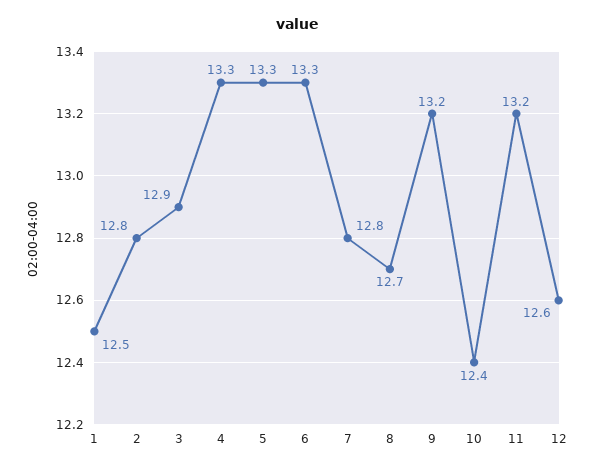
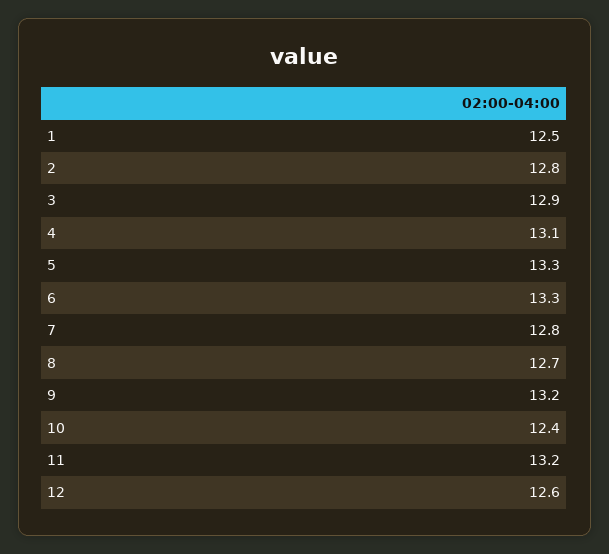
4: 13.3 -> 13.1

